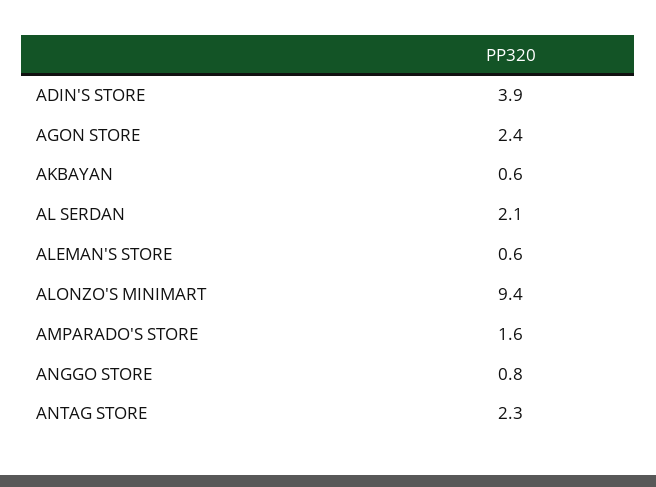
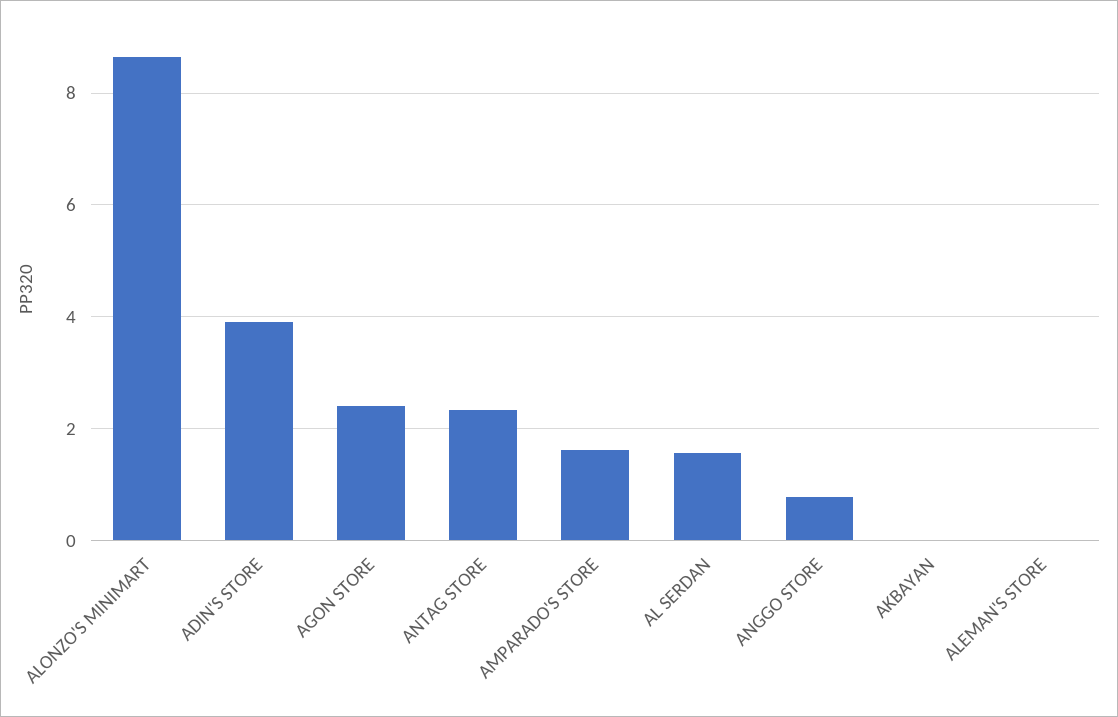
AKBAYAN: 0.6 -> 0
AL SERDAN: 2.1 -> 1.6
ALEMAN'S STORE: 0.6 -> 0
ALONZO'S MINIMART: 9.4 -> 8.6

